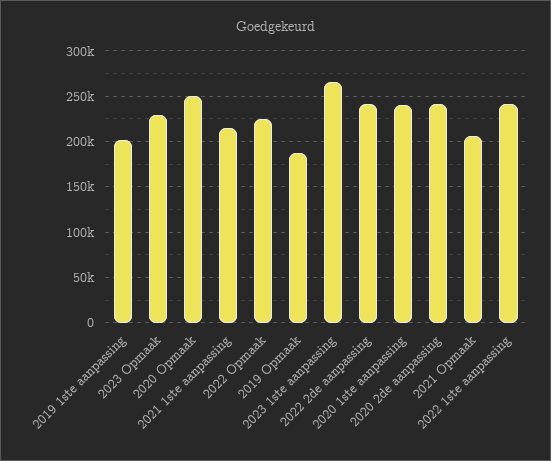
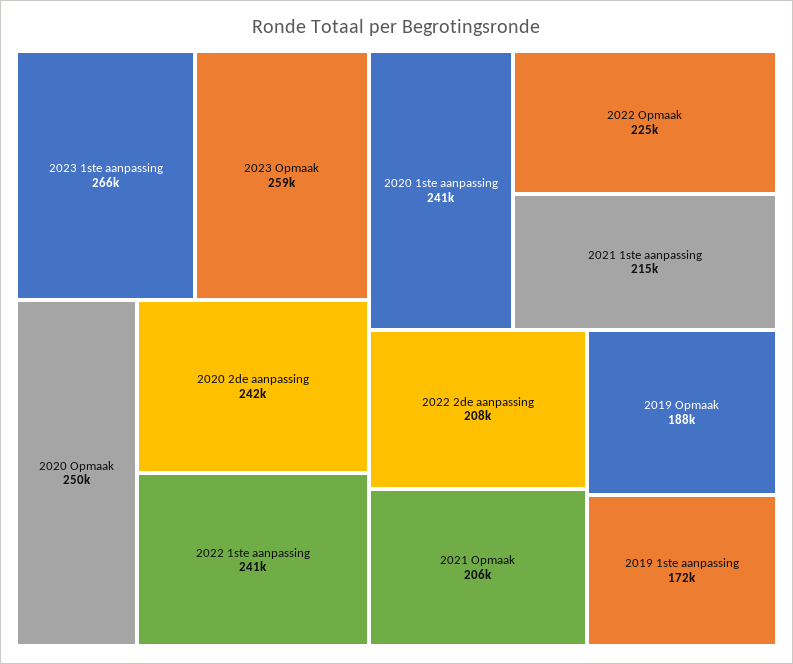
2019 1ste aanpassing: 200000 -> 172000
2023 Opmaak: 230000 -> 259000
2022 2de aanpassing: 240000 -> 208000

